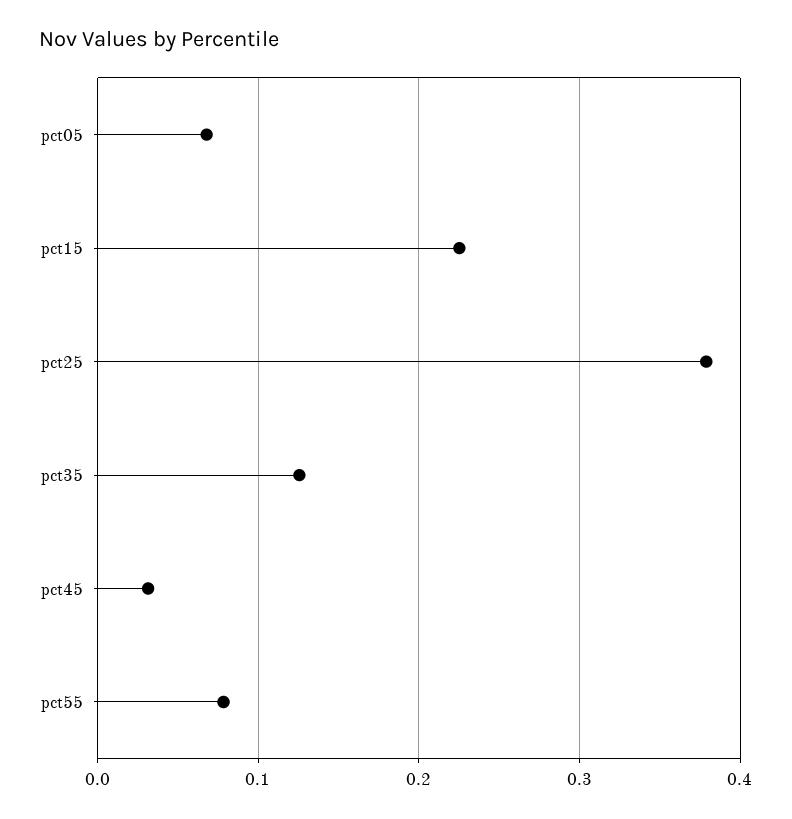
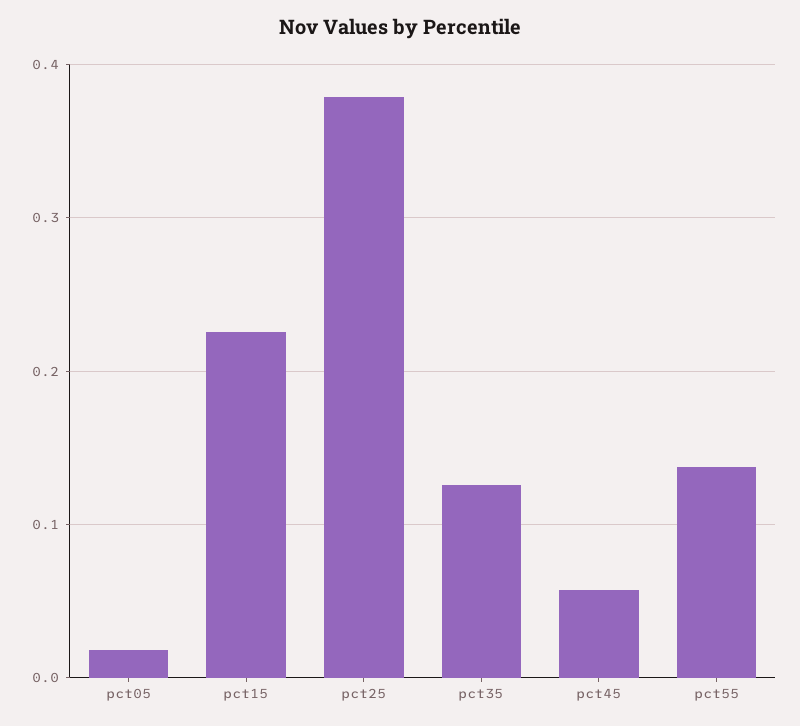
pct05: 0.07 -> 0.02
pct45: 0.03 -> 0.06
pct55: 0.08 -> 0.14

